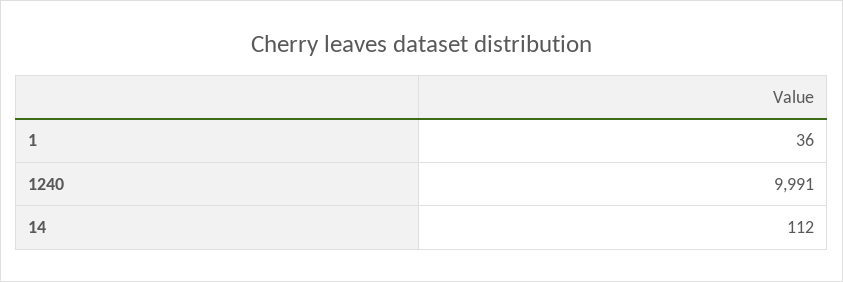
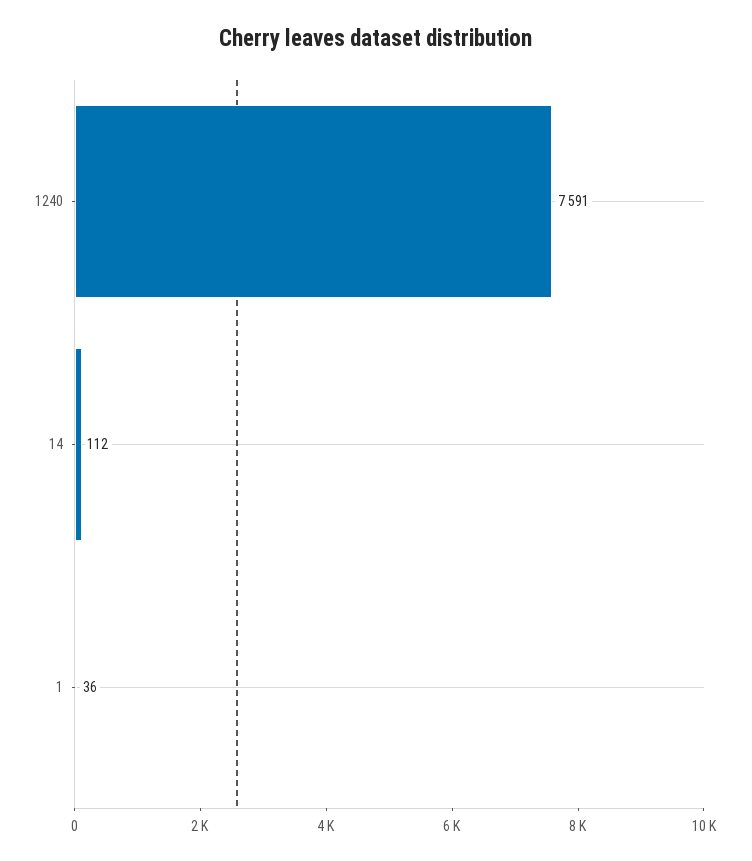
1240: 9991 -> 7591

